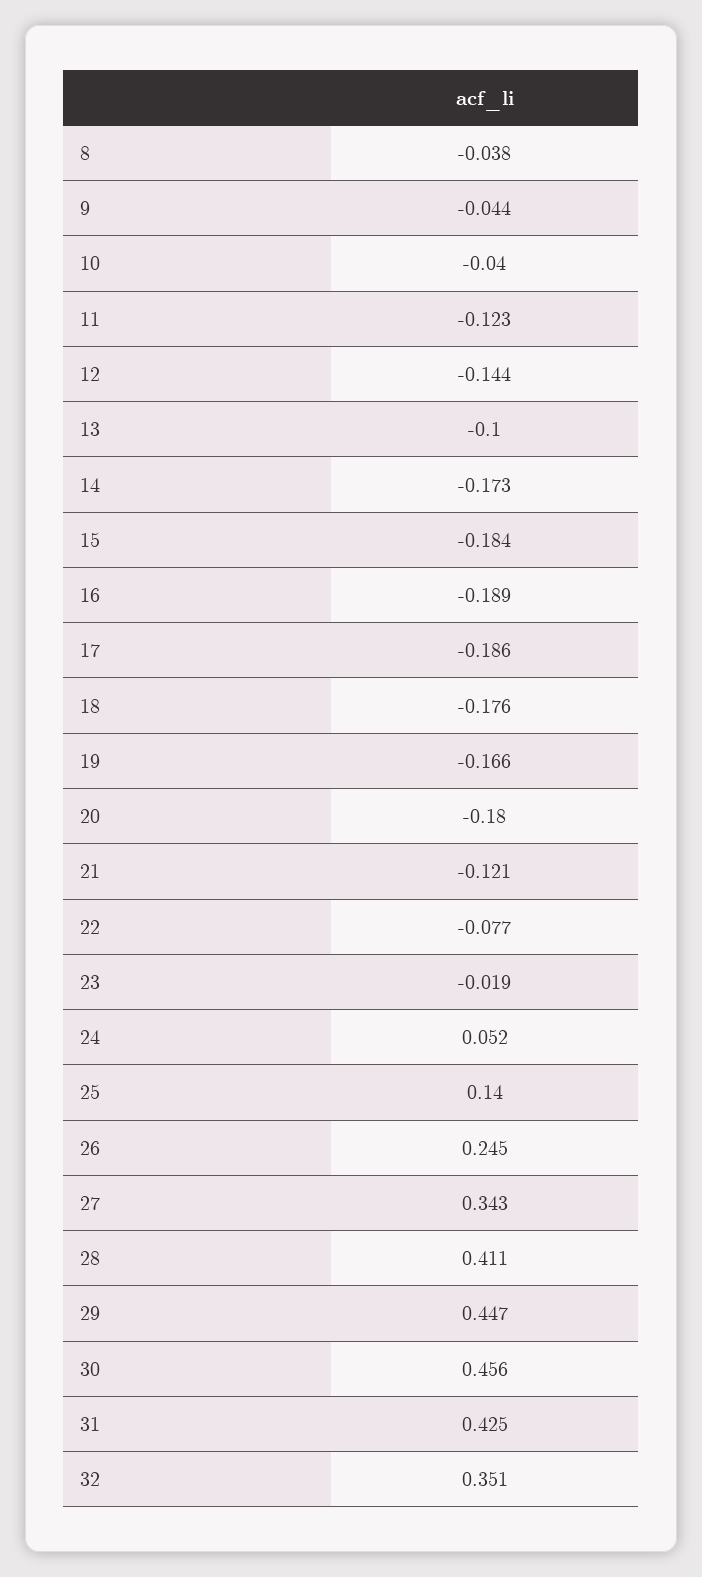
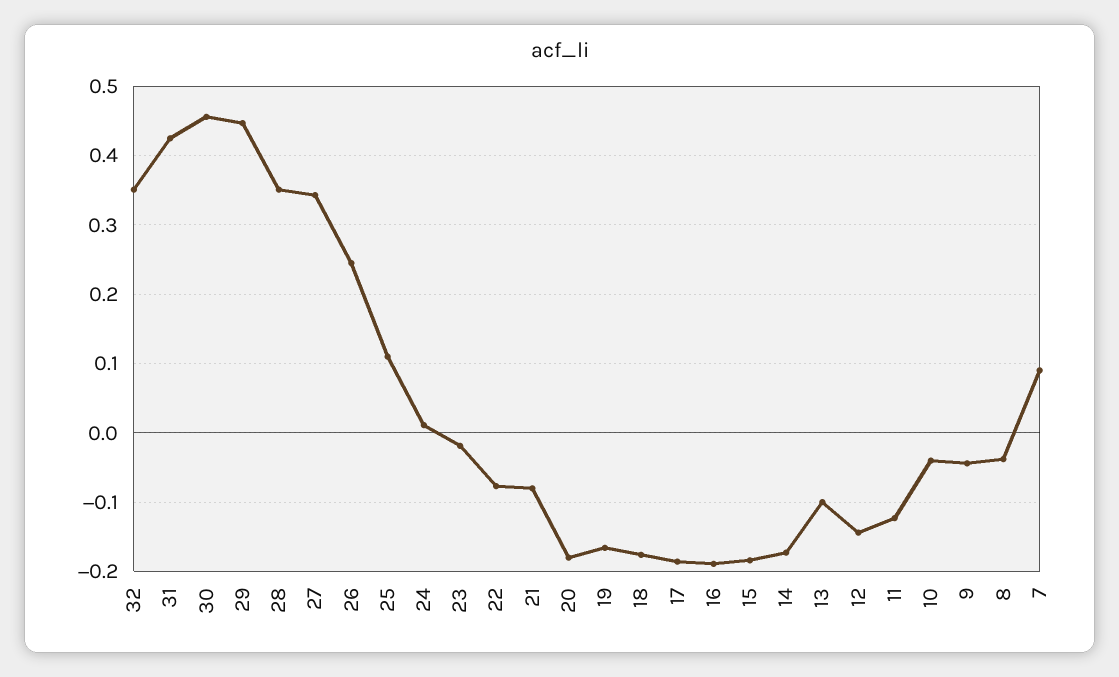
21: -0.121 -> -0.08
24: 0.052 -> 0.01
25: 0.14 -> 0.11
28: 0.411 -> 0.35
7: none -> 0.09

